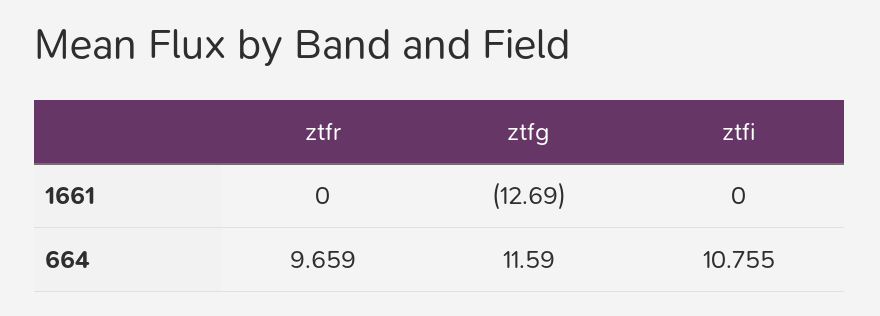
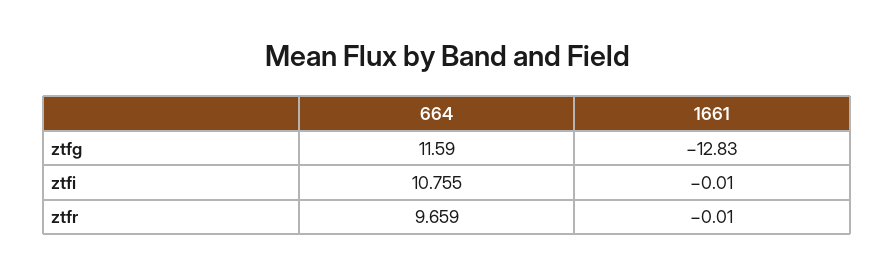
ztfr, 1661: 0 -> -0.01
ztfg, 1661: -12.69 -> -12.83
ztfi, 1661: 0 -> -0.01

